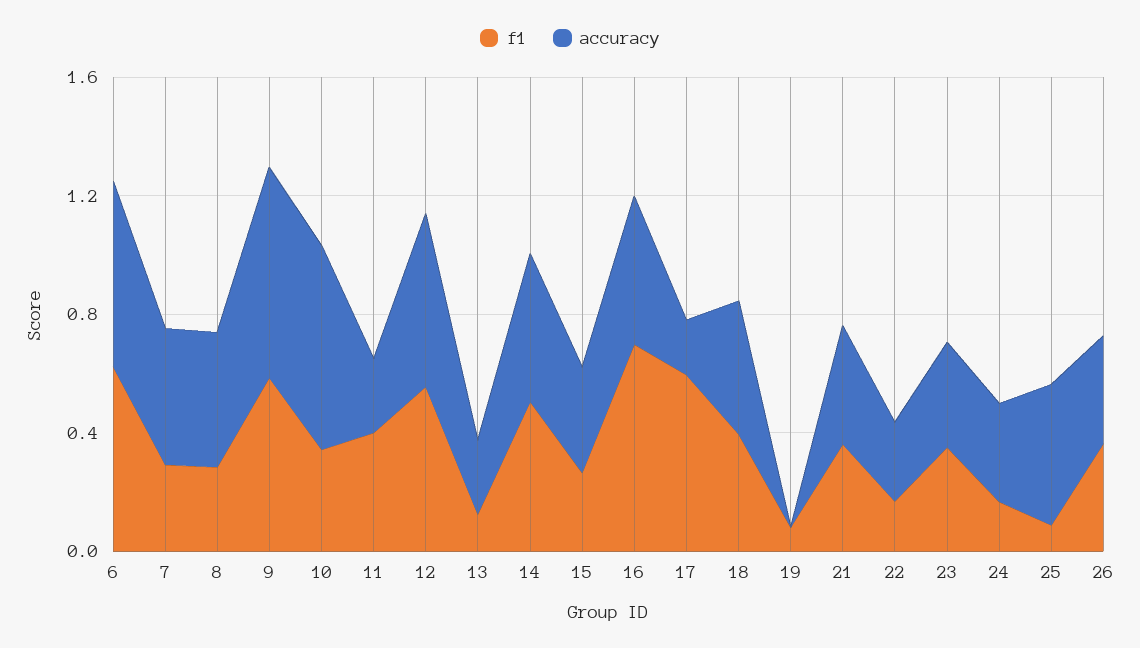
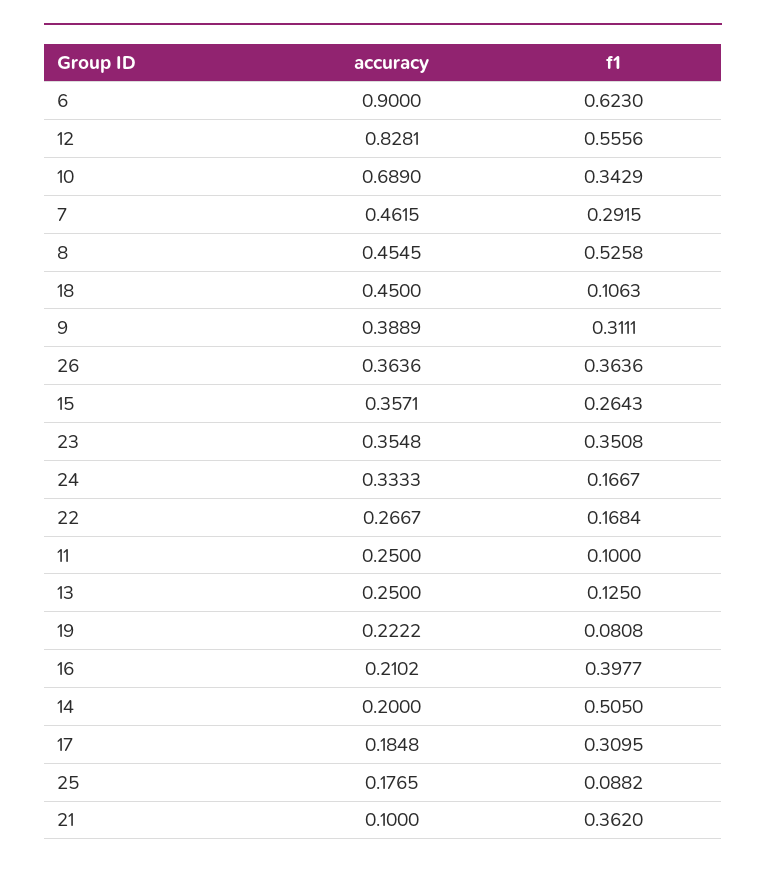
accuracy, 6: 0.6 -> 0.9
f1, 8: 0.3 -> 0.5258
f1, 9: 0.6 -> 0.3111
accuracy, 9: 0.7 -> 0.3889
f1, 11: 0.4 -> 0.1
accuracy, 12: 0.6 -> 0.8281
accuracy, 14: 0.5 -> 0.2
f1, 16: 0.7 -> 0.3977
accuracy, 16: 0.5 -> 0.2102
f1, 17: 0.6 -> 0.3095
f1, 18: 0.4 -> 0.1063
accuracy, 19: 0 -> 0.2222
accuracy, 21: 0.4 -> 0.1
accuracy, 25: 0.5 -> 0.1765

